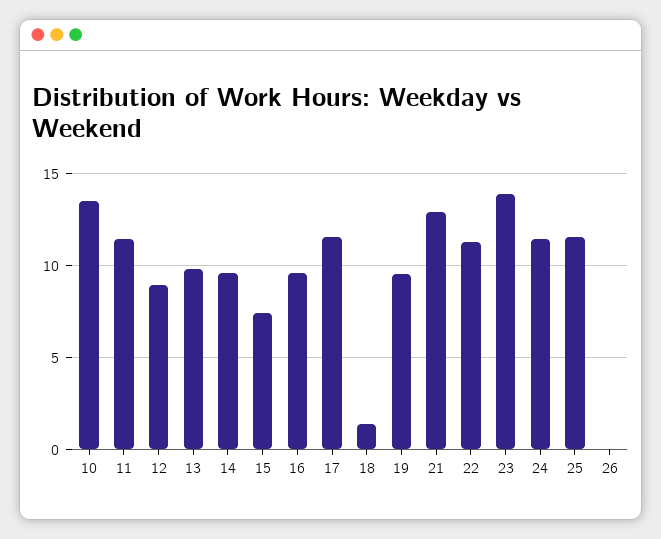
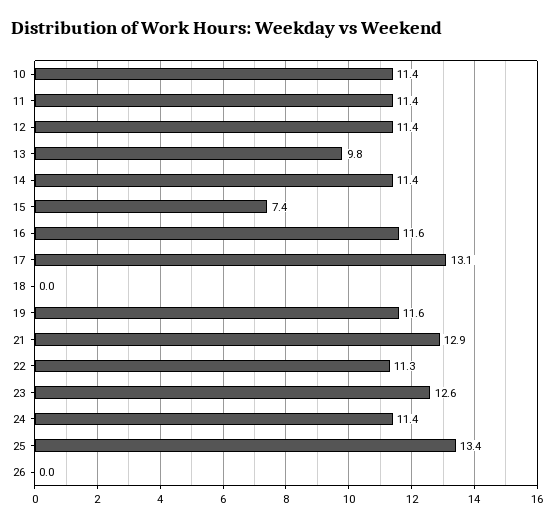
10: 13.5 -> 11.4
12: 9 -> 11.4
14: 9.5 -> 11.4
16: 9.5 -> 11.6
17: 11.5 -> 13.1
18: 1.5 -> 0
19: 9.5 -> 11.6
23: 14 -> 12.6
25: 11.5 -> 13.4

